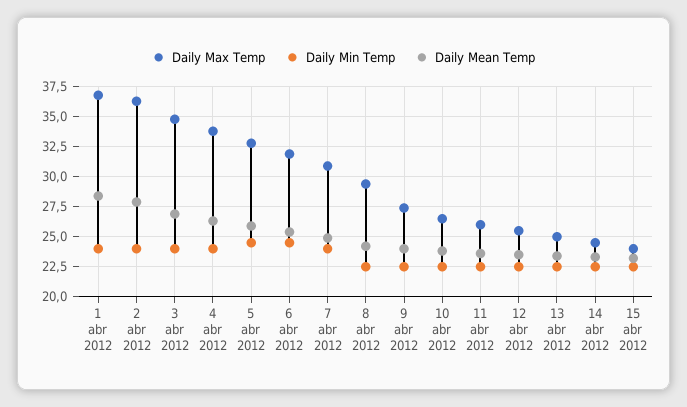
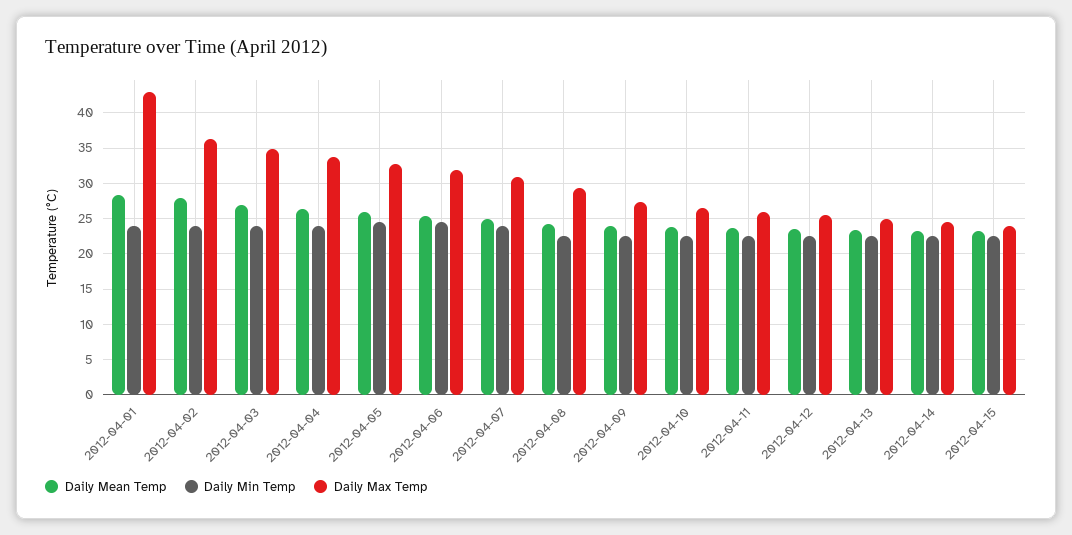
Daily Max Temp, 1 abr 2012: 37.5 -> 43

